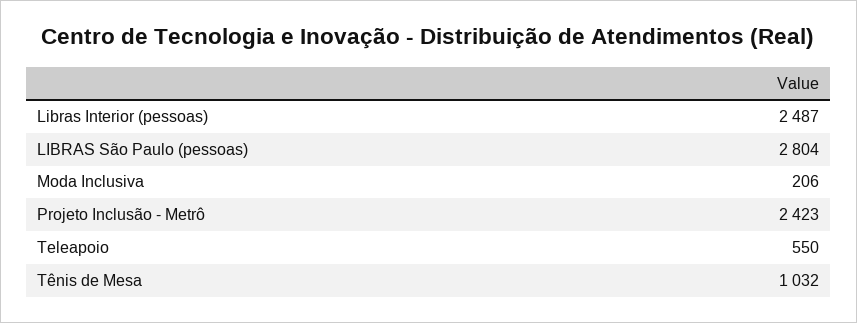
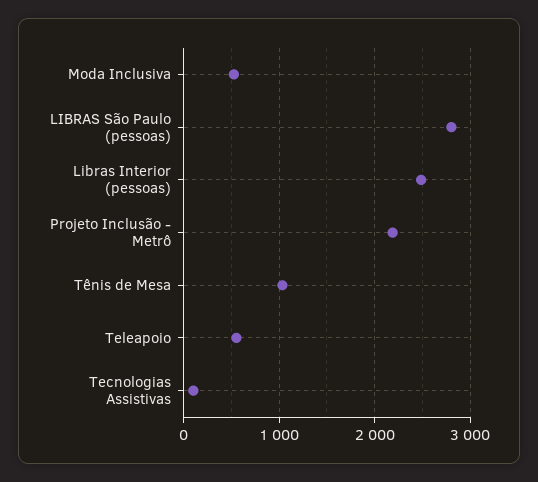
Moda Inclusiva: 206 -> 500
Projeto Inclusão - Metrô: 2423 -> 2200
Tecnologias Assistivas: none -> 100

